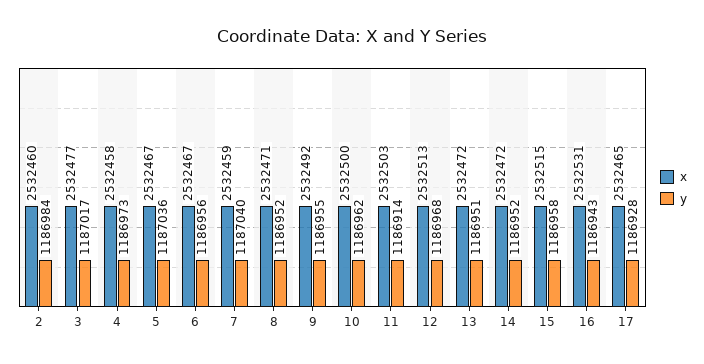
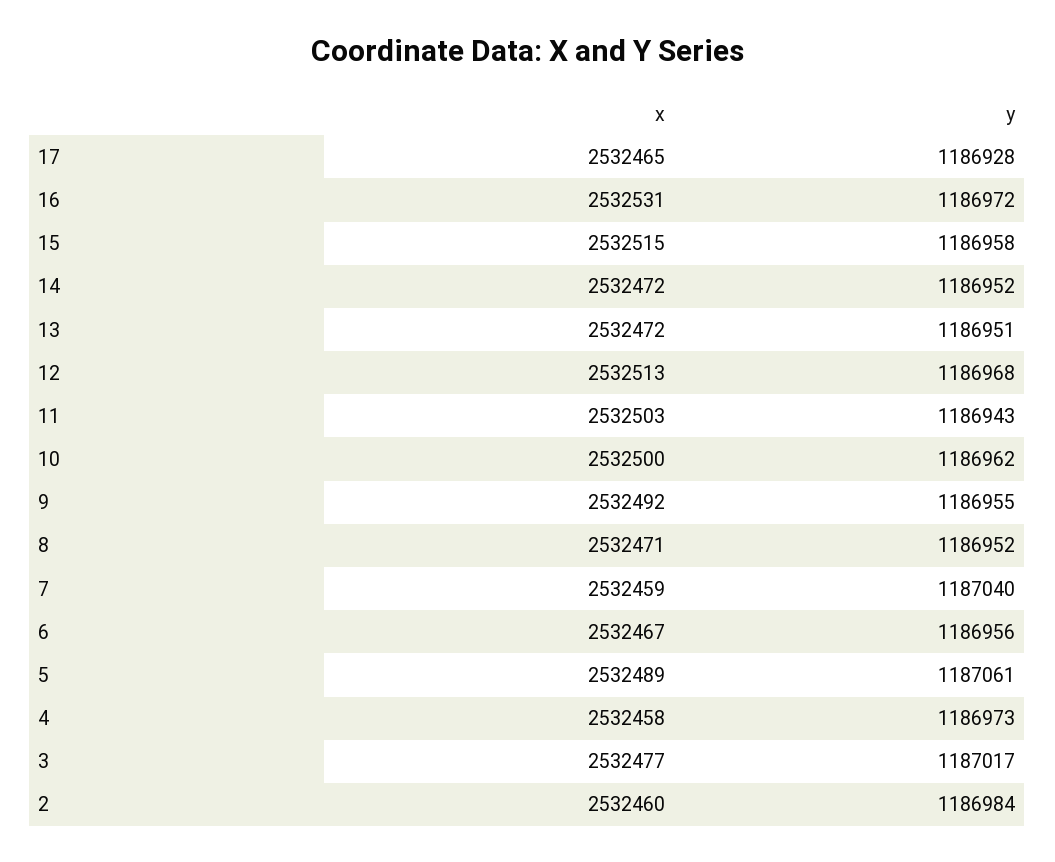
x, 5: 2532467 -> 2532489
y, 5: 1187036 -> 1187061
y, 11: 1186914 -> 1186943
y, 16: 1186943 -> 1186972

